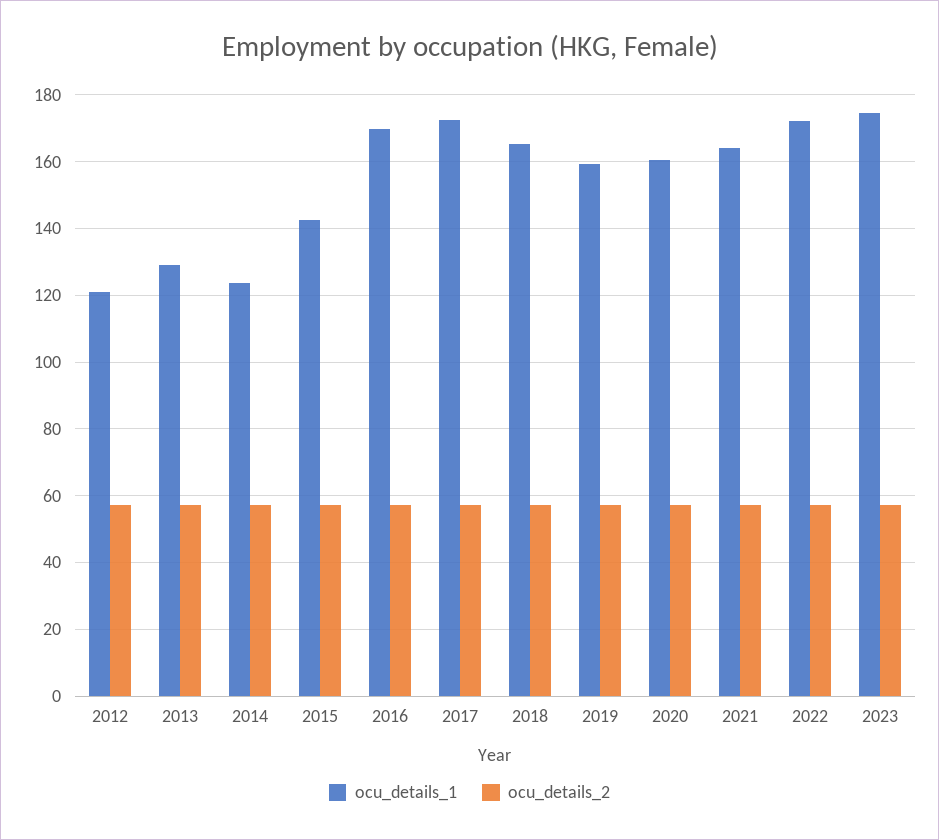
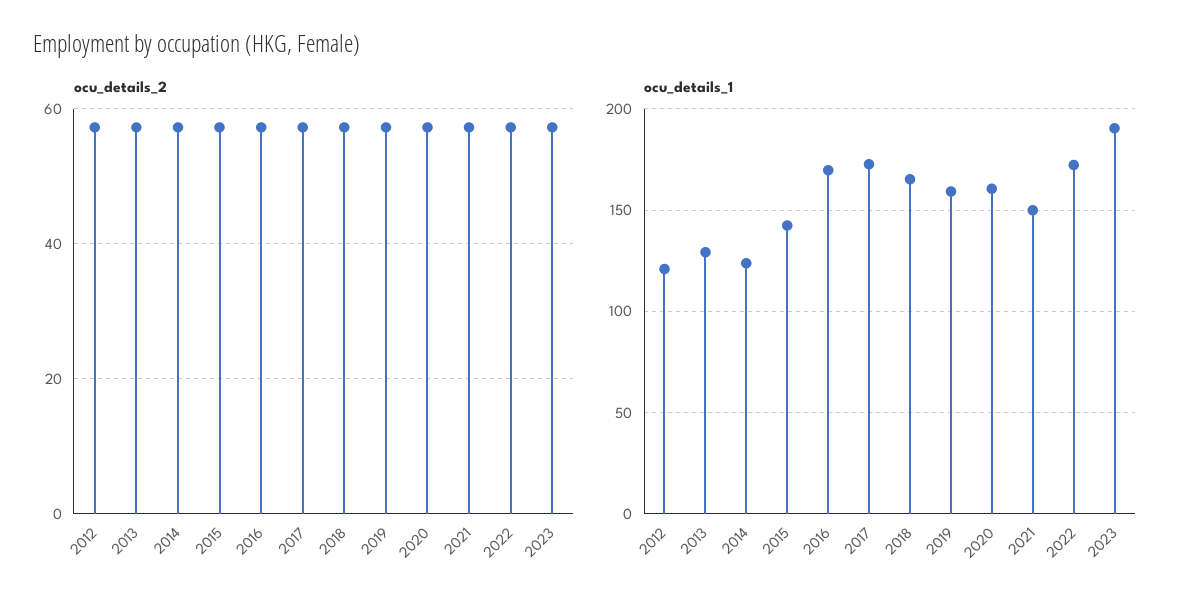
ocu_details_1, 2021: 164 -> 150
ocu_details_1, 2023: 174 -> 190

